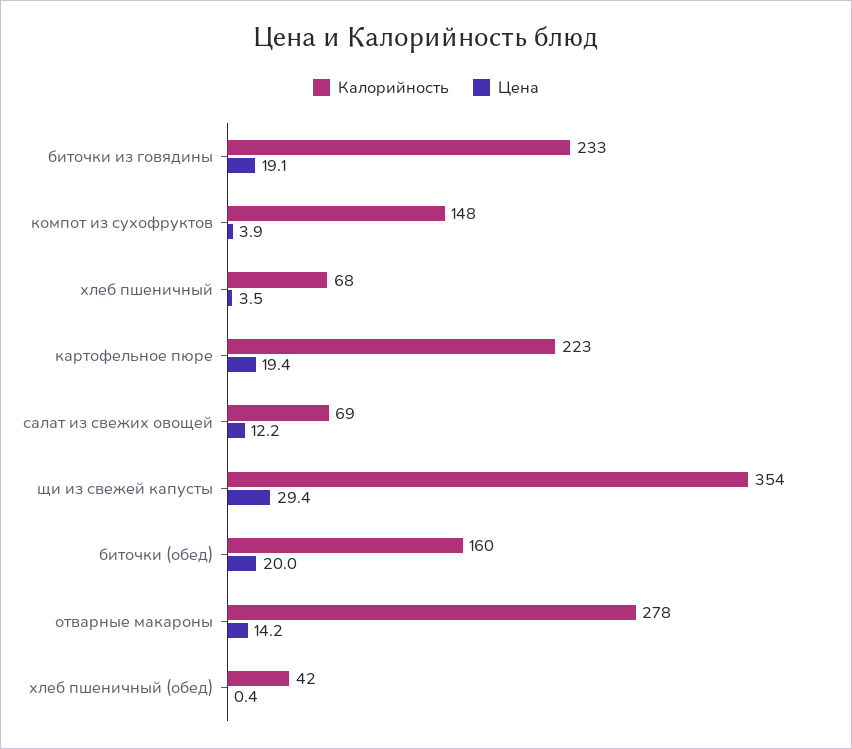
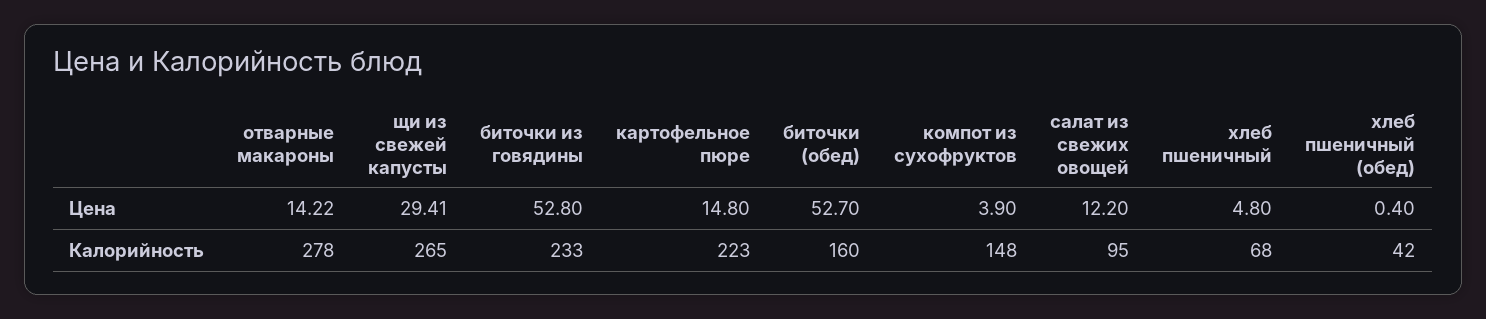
Цена, биточки из говядины: 19.1 -> 52.8
Цена, хлеб пшеничный: 3.5 -> 4.8
Цена, картофельное пюре: 19.4 -> 14.8
Калорийность, салат из свежих овощей: 69 -> 95
Калорийность, щи из свежей капусты: 354 -> 265
Цена, биточки (обед): 20 -> 52.7

